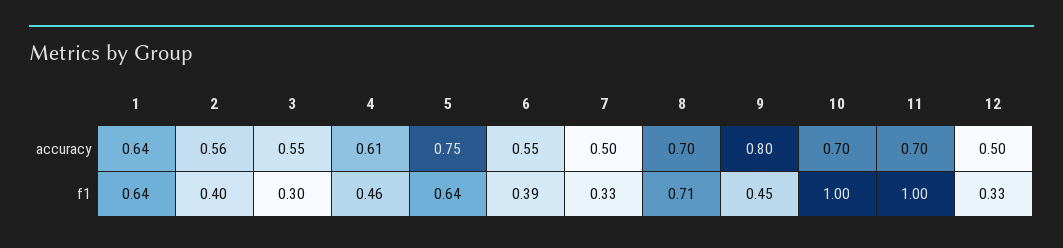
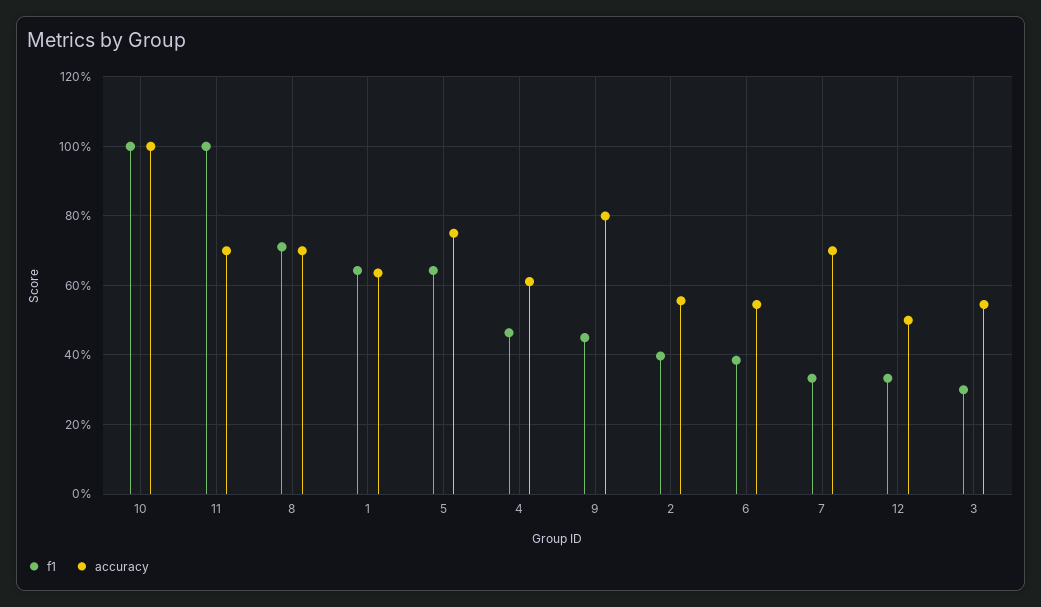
accuracy, 7: 0.5 -> 0.7
accuracy, 10: 0.7 -> 1

